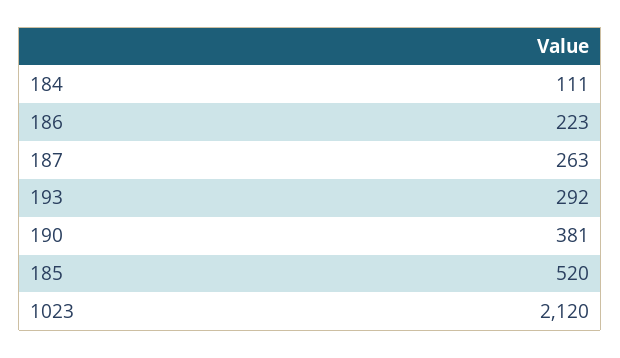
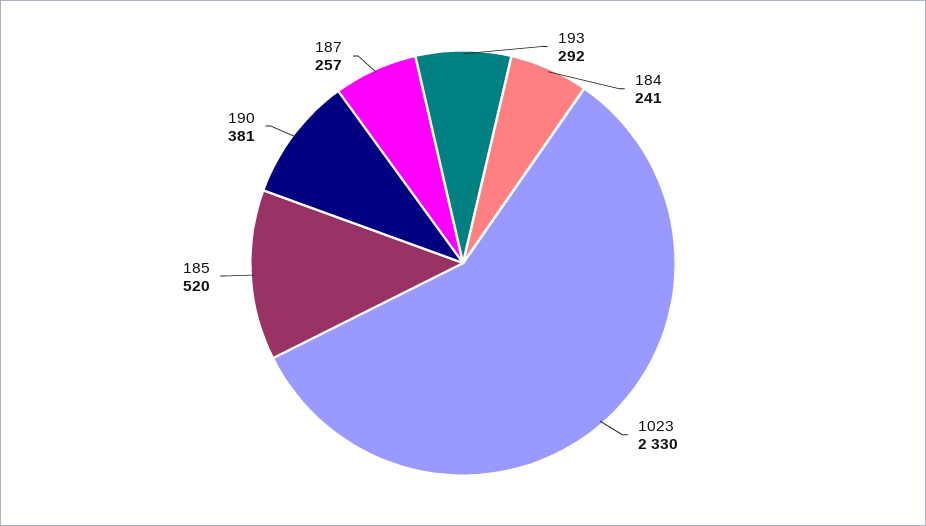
184: 111 -> 241
186: 223 -> none
187: 263 -> 257
1023: 2120 -> 2330

